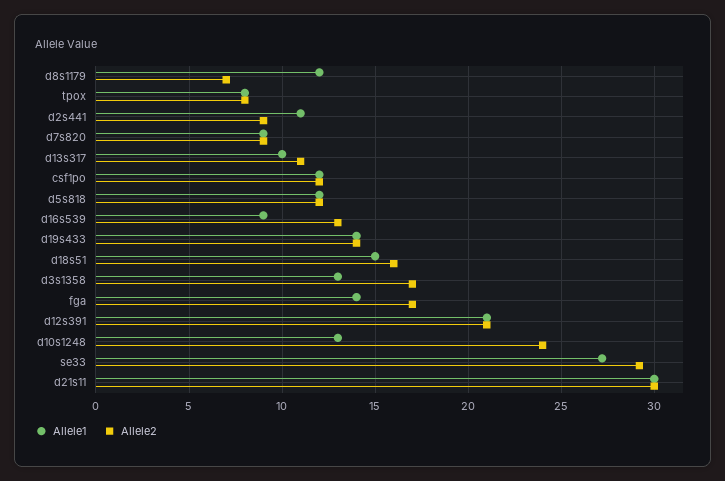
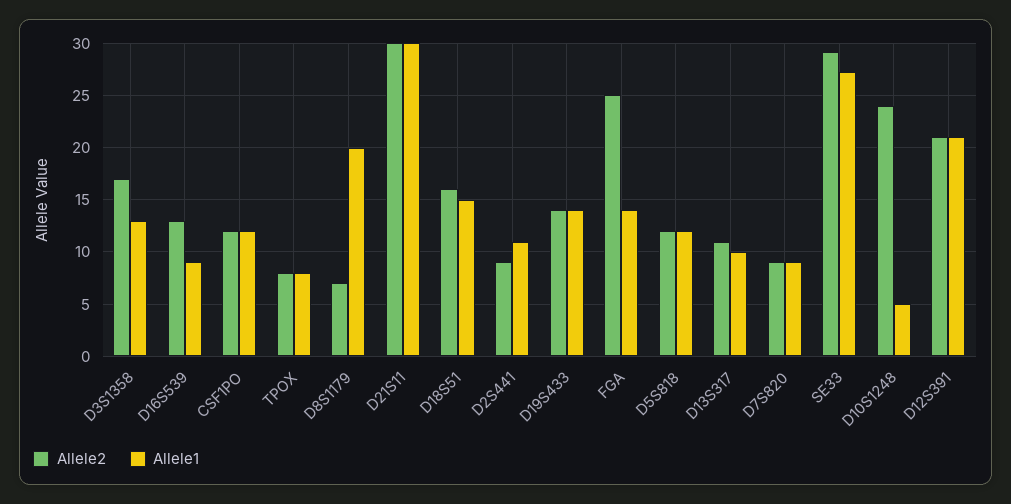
Allele1, d8s1179: 12 -> 20
Allele2, fga: 17 -> 25
Allele1, d10s1248: 13 -> 5

